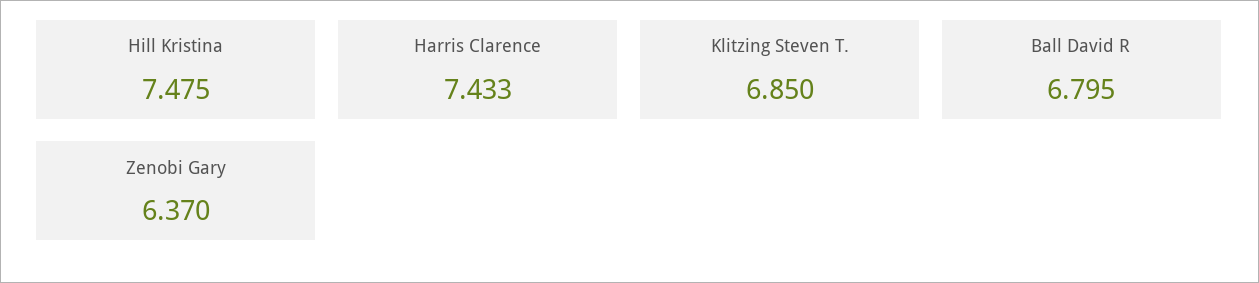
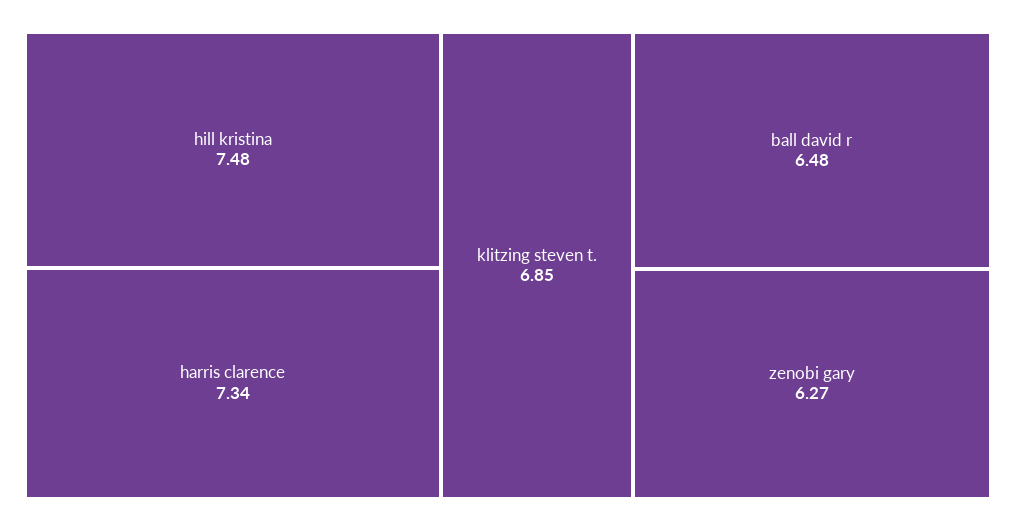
Harris Clarence: 7.433 -> 7.34
Ball David R: 6.795 -> 6.48
Zenobi Gary: 6.37 -> 6.27

